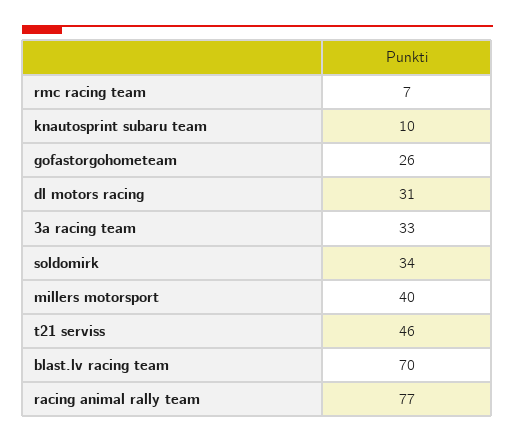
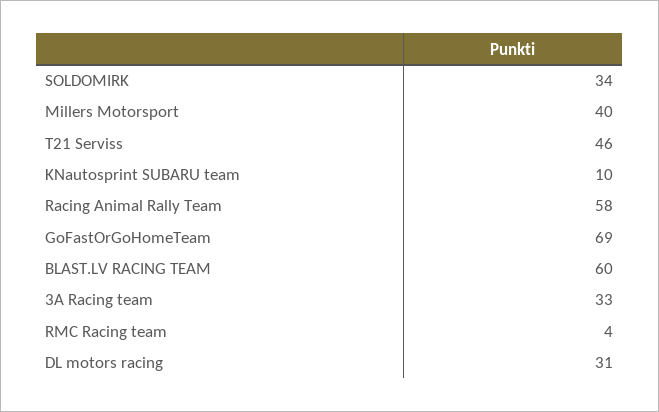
rmc racing team: 7 -> 4
gofastorgohometeam: 26 -> 69
blast.lv racing team: 70 -> 60
racing animal rally team: 77 -> 58

